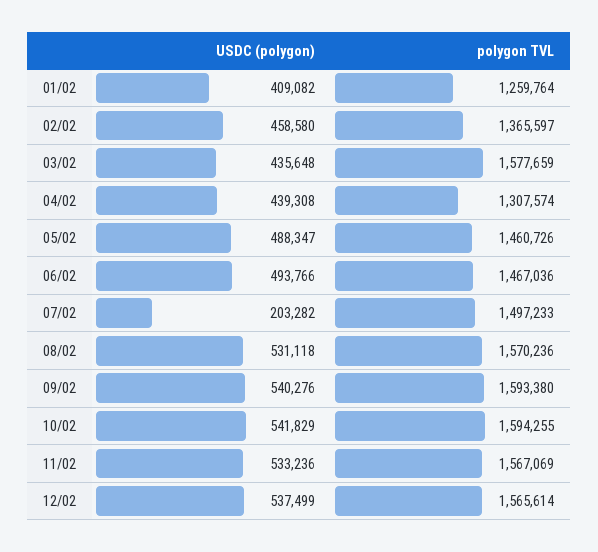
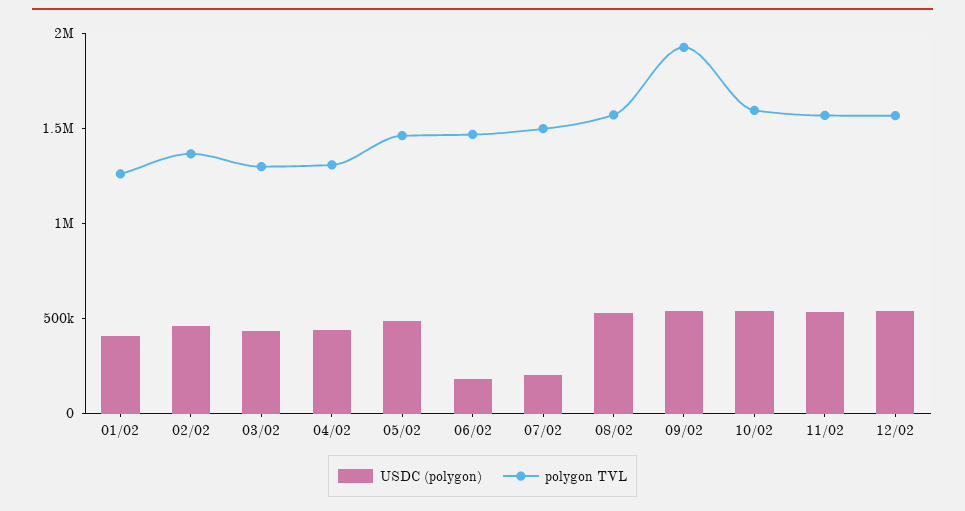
polygon TVL, 03/02: 1577659 -> 1300000
USDC (polygon), 06/02: 493766 -> 200000
polygon TVL, 09/02: 1593380 -> 1900000

